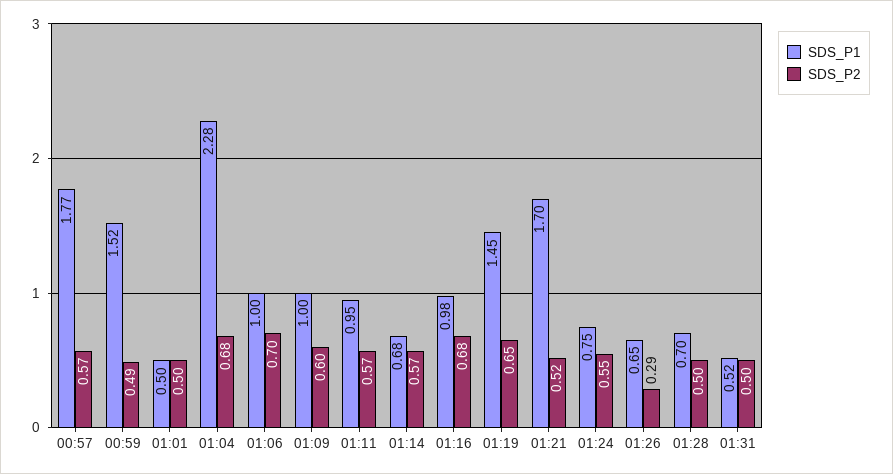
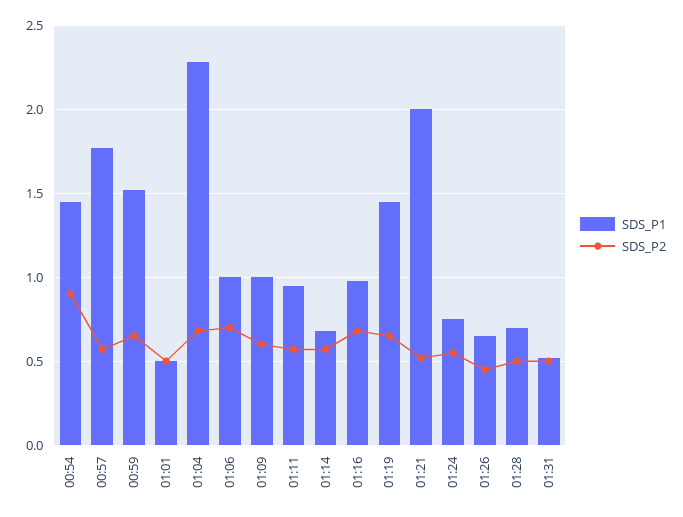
SDS_P2, 00:59: 0.49 -> 0.65
SDS_P1, 01:21: 1.7 -> 2
SDS_P2, 01:26: 0.29 -> 0.45
SDS_P1, 00:54: none -> 1.45
SDS_P2, 00:54: none -> 0.9

